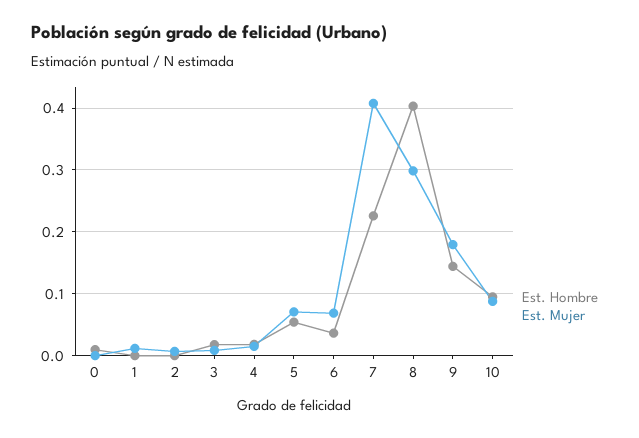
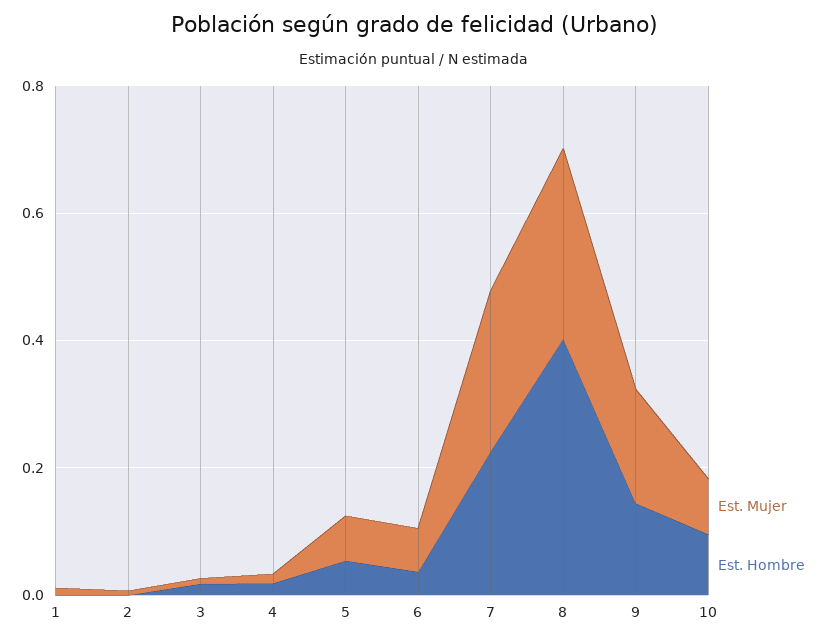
Est. Hombre, 0: 0.01 -> none
Est. Mujer, 0: 0 -> none
Est. Mujer, 7: 0.41 -> 0.25

